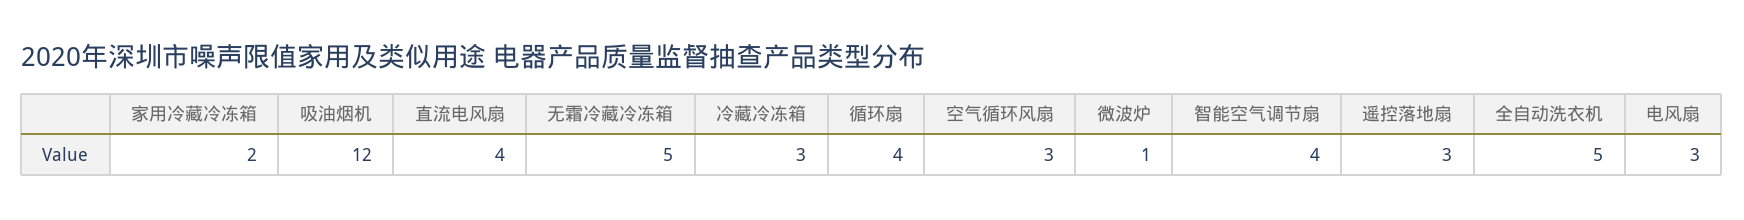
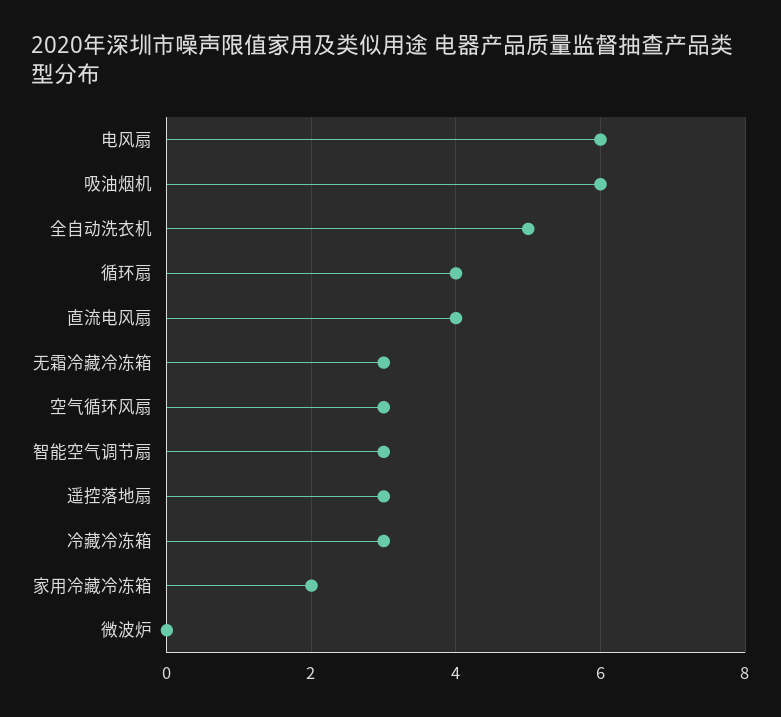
吸油烟机: 12 -> 6
无霜冷藏冷冻箱: 5 -> 3
微波炉: 1 -> 0
智能空气调节扇: 4 -> 3
电风扇: 3 -> 6

